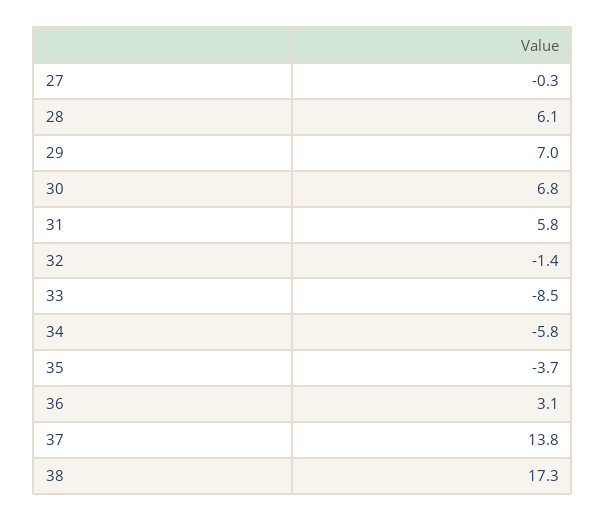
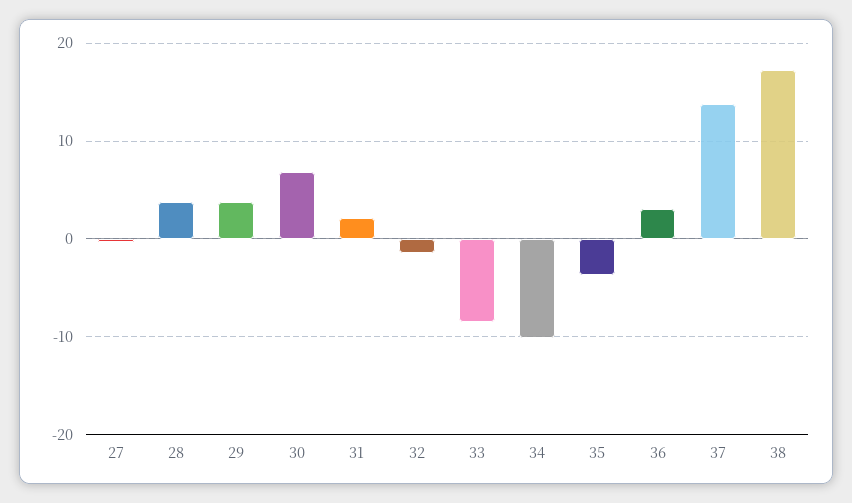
28: 6.1 -> 4
29: 7 -> 4
31: 5.8 -> 2
34: -5.8 -> -10

